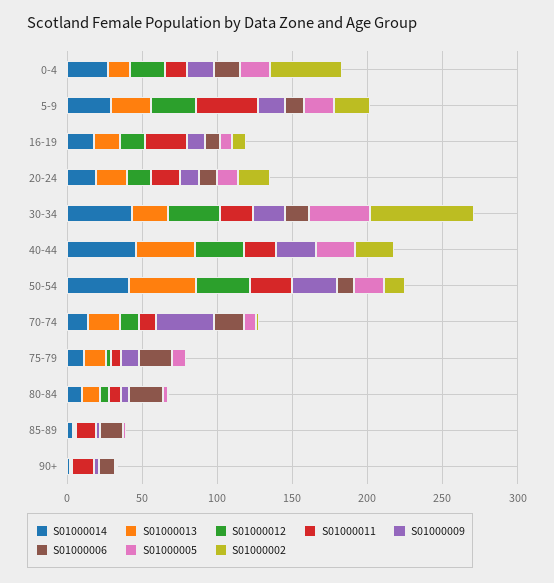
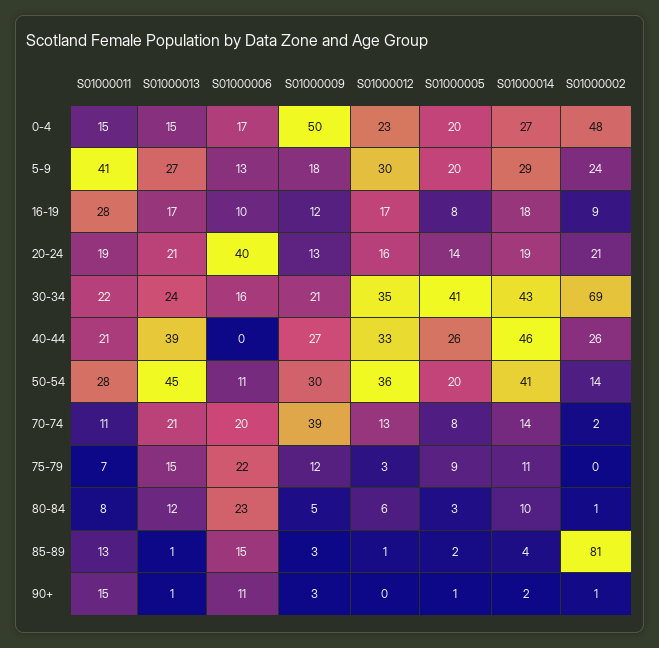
S01000009, 0-4: 20 -> 50
S01000006, 20-24: 10 -> 40
S01000002, 85-89: 0 -> 81

